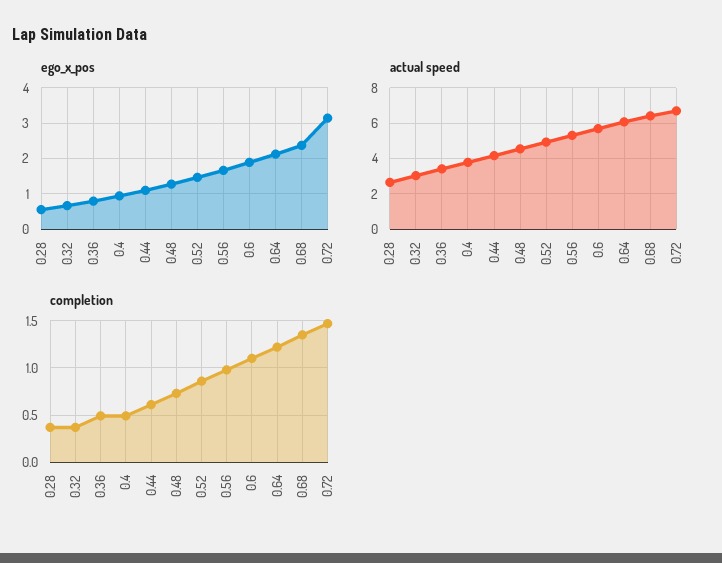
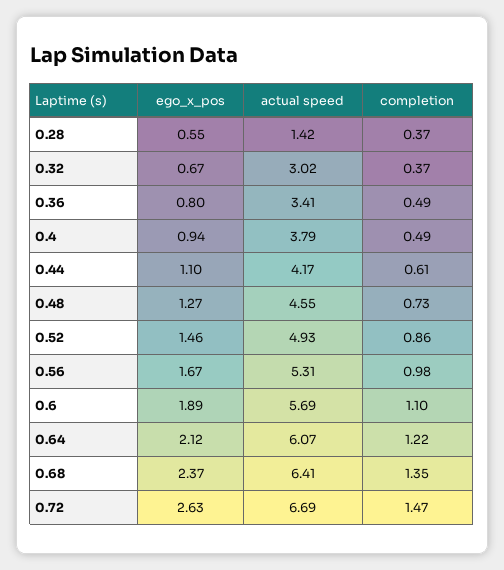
ego_x_pos, 0.72: 3.2 -> 2.63
actual speed, 0.28: 2.5 -> 1.42

